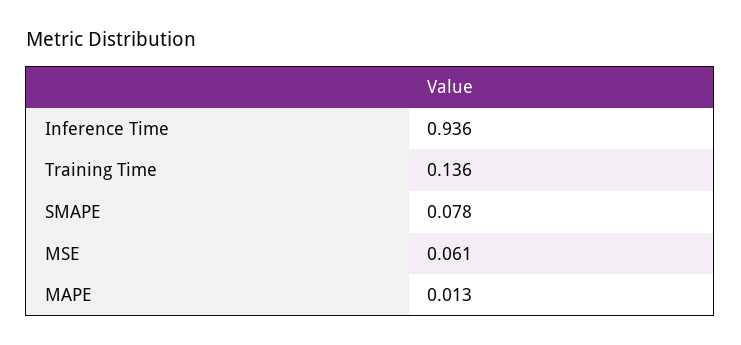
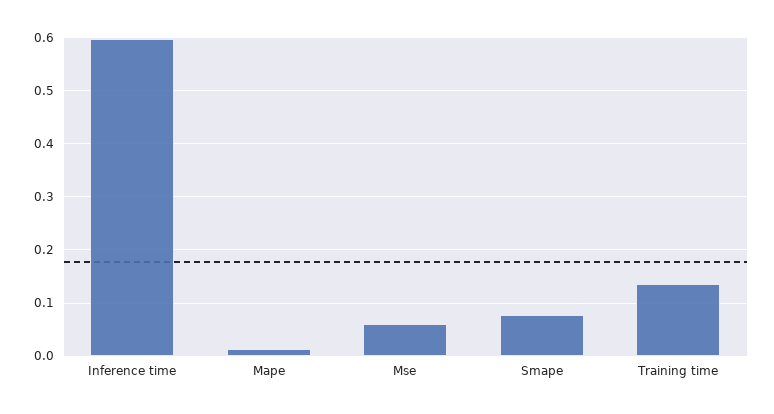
Inference Time: 0.936 -> 0.6

